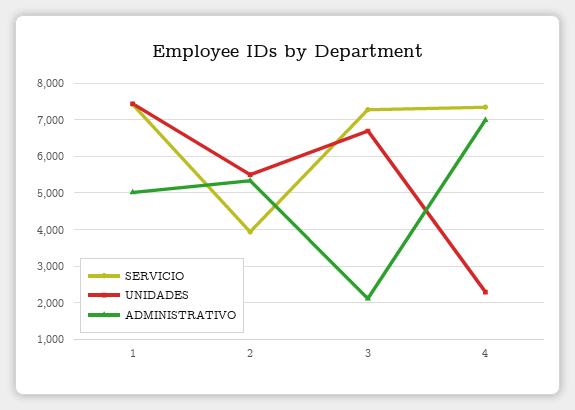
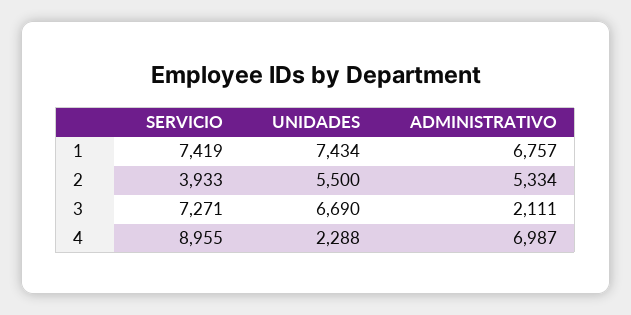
ADMINISTRATIVO, 1: 5000 -> 6757
SERVICIO, 4: 7400 -> 8955

